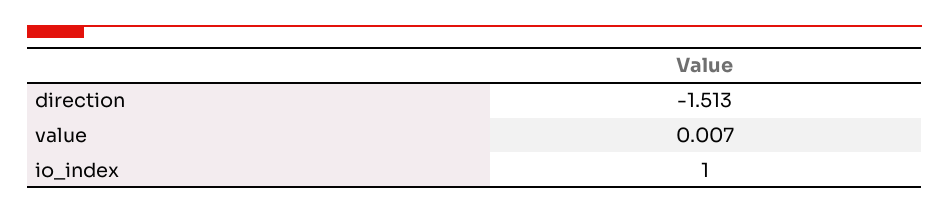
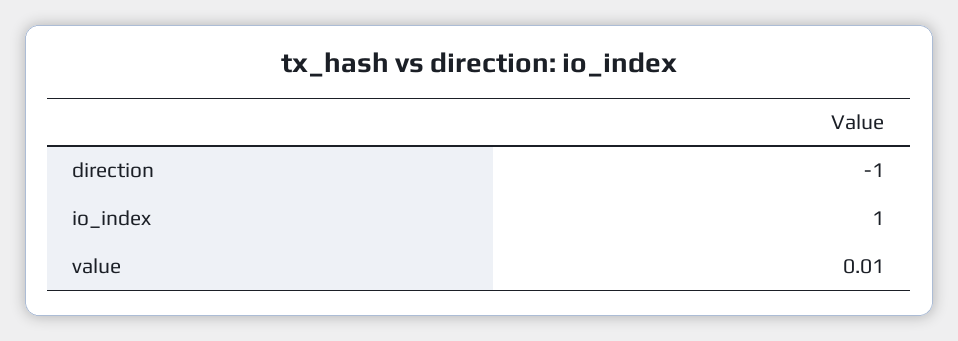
direction: -1.513 -> -1

